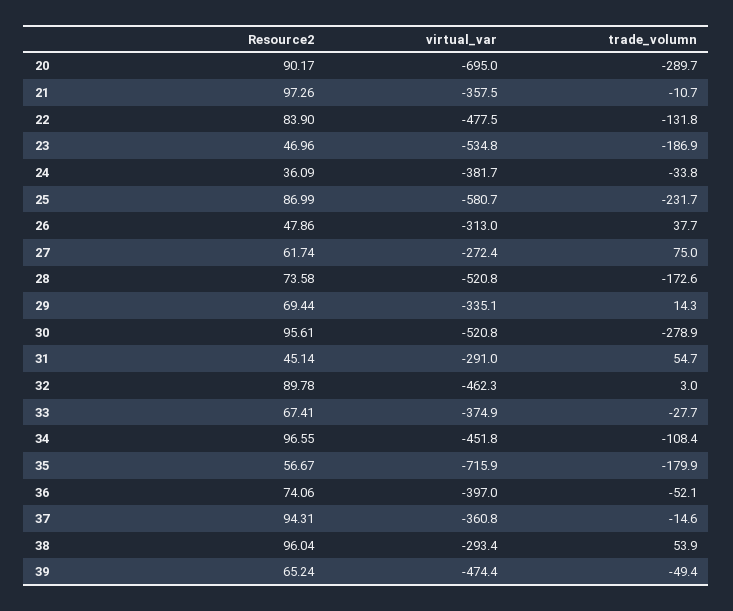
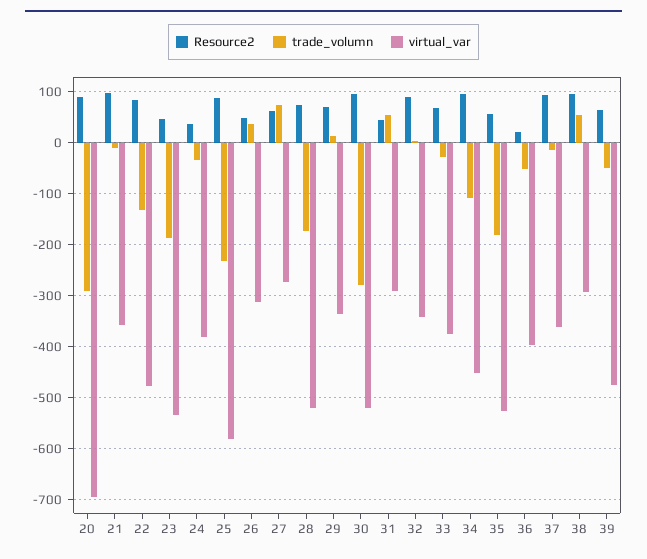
virtual_var, 32: -462.3 -> -340
virtual_var, 35: -715.9 -> -520
Resource2, 36: 74.06 -> 20

